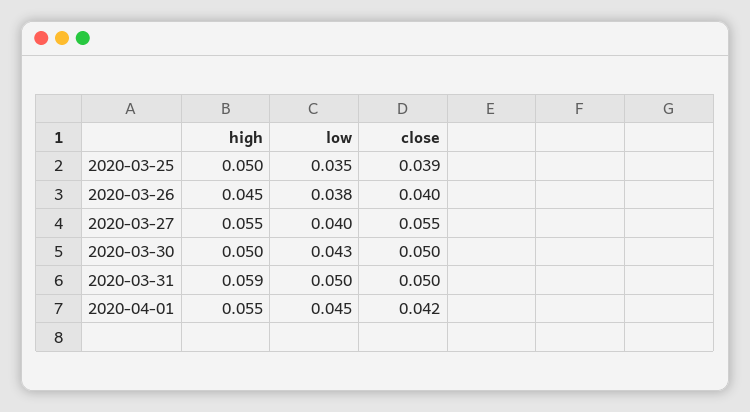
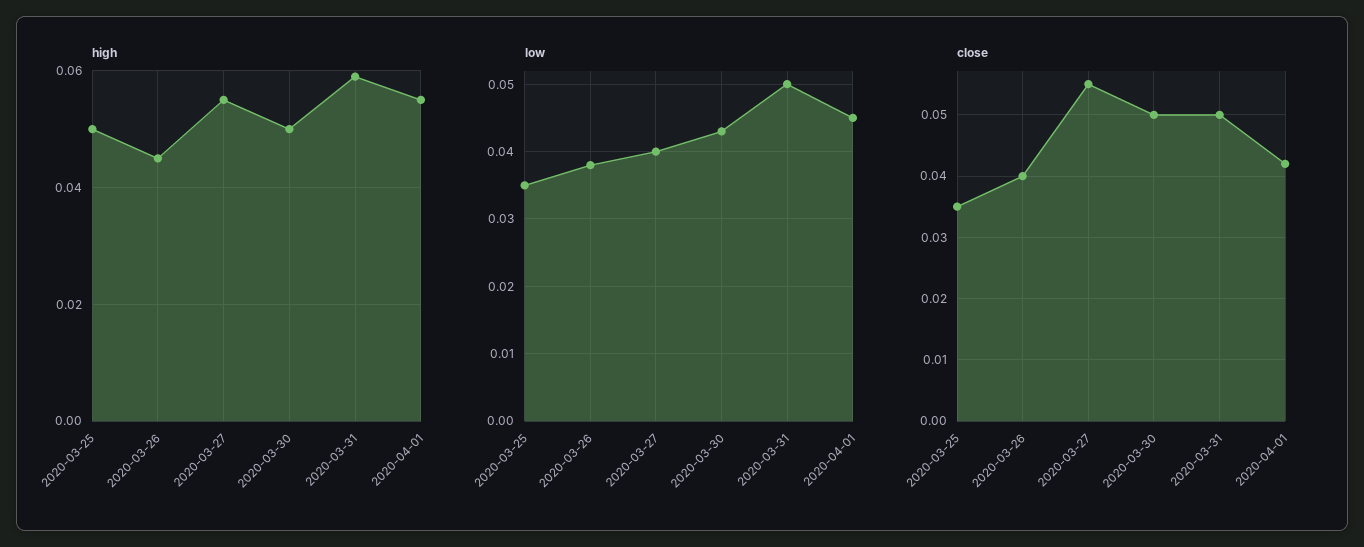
close, 2020-03-25: 0.039 -> 0.035

